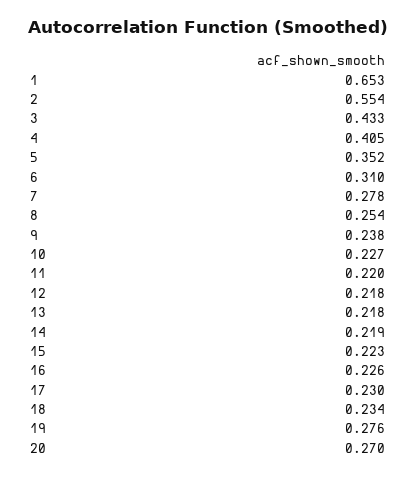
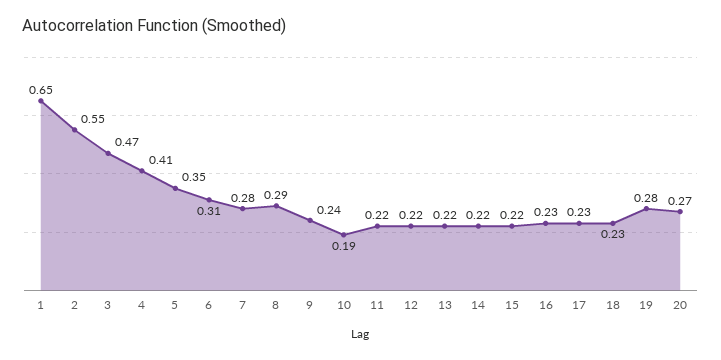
3: 0.433 -> 0.47
8: 0.254 -> 0.29
10: 0.227 -> 0.19

